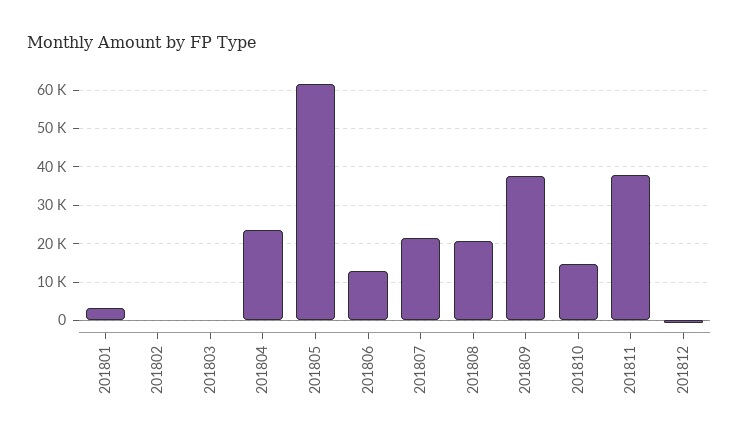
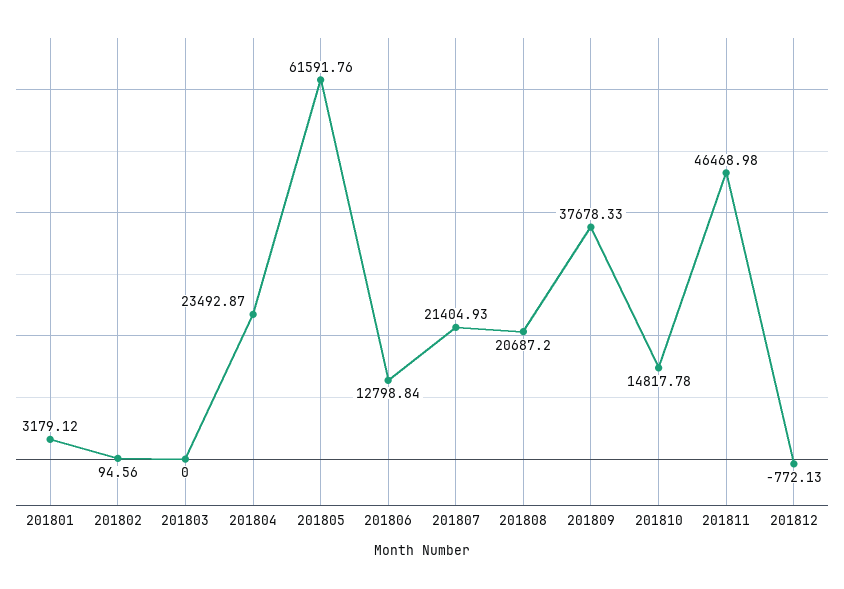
201811: 38000 -> 46468.98

